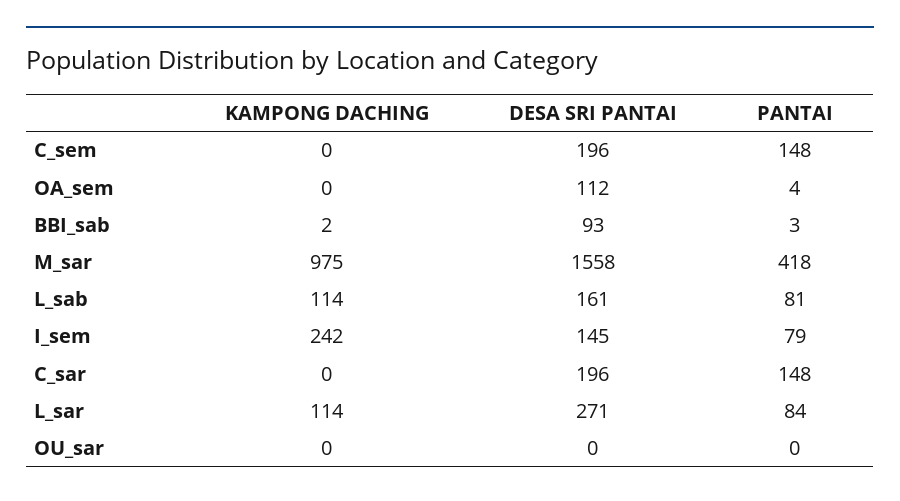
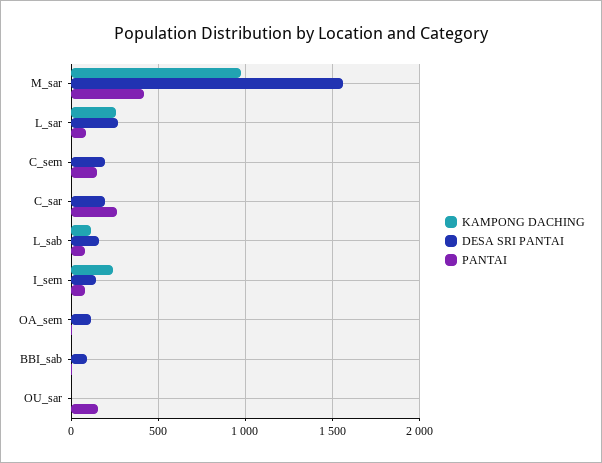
PANTAI, C_sar: 148 -> 250
KAMPONG DACHING, L_sar: 114 -> 250
PANTAI, OU_sar: 0 -> 150

